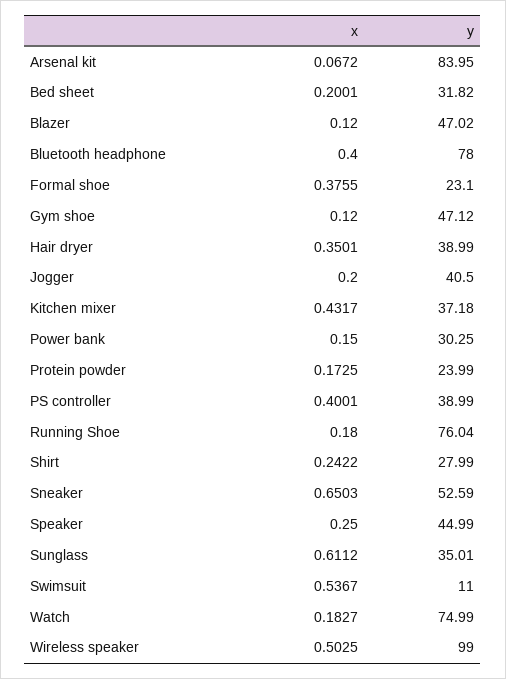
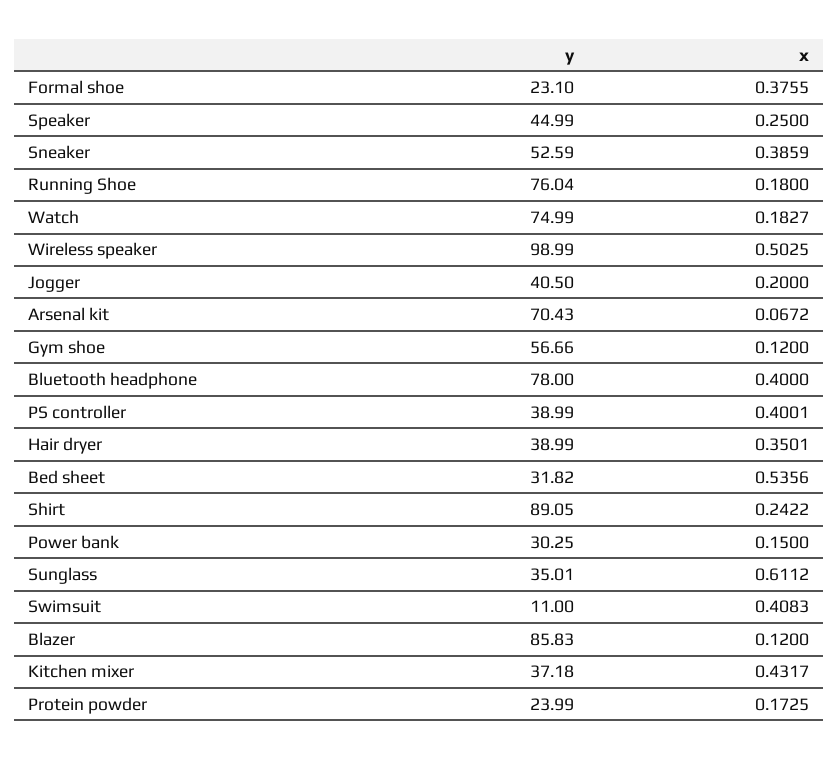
y, Arsenal kit: 83.95 -> 70.43
x, Bed sheet: 0.2001 -> 0.5356
y, Blazer: 47.02 -> 85.83
y, Gym shoe: 47.12 -> 56.66
y, Shirt: 27.99 -> 89.05
x, Sneaker: 0.6503 -> 0.3859
x, Swimsuit: 0.5367 -> 0.4083
y, Wireless speaker: 99 -> 98.99

